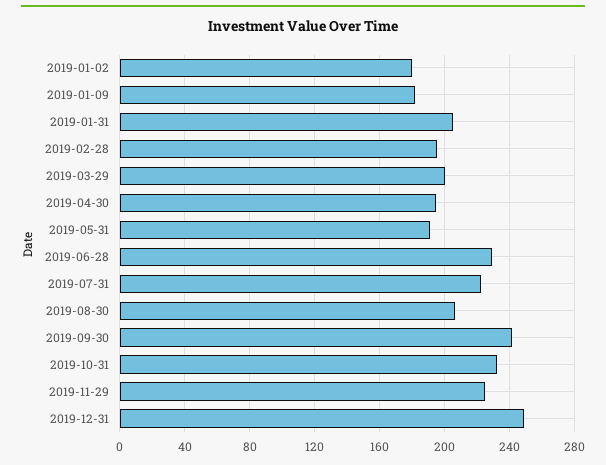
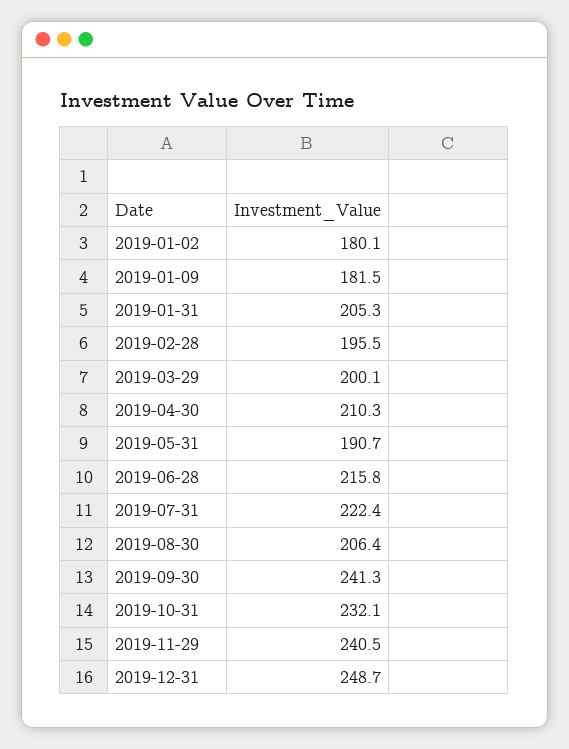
2019-04-30: 195 -> 210.3
2019-06-28: 230 -> 215.8
2019-11-29: 225 -> 240.5

